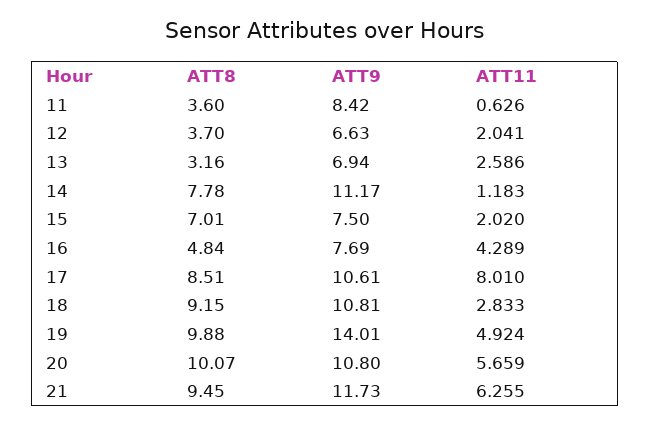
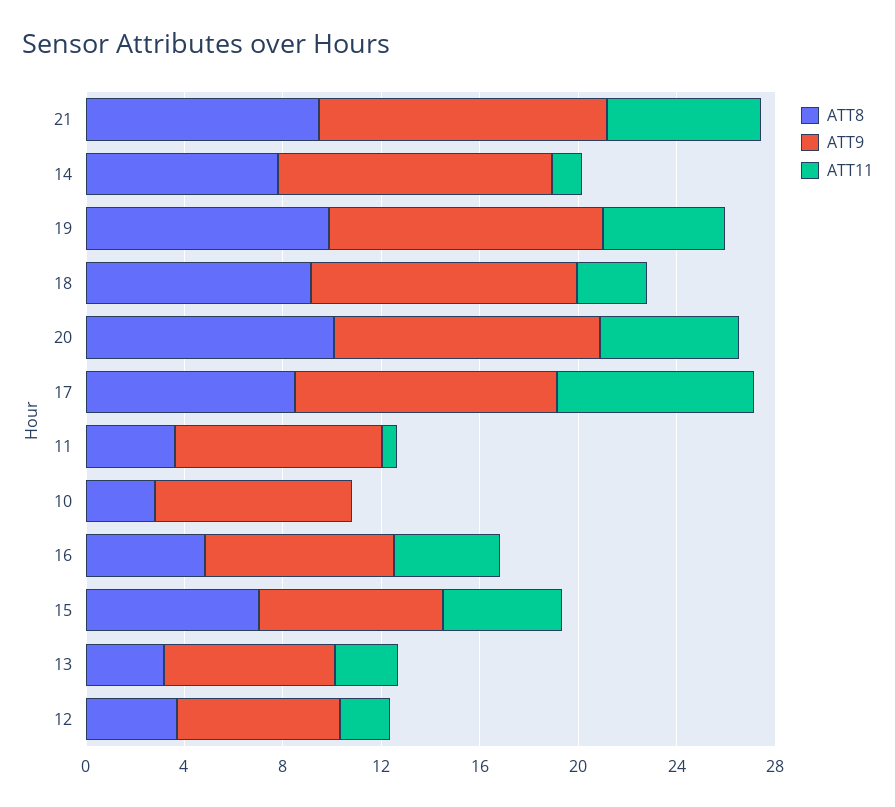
ATT11, 15: 2.02 -> 5
ATT9, 19: 14.01 -> 11
ATT8, 10: none -> 3
ATT9, 10: none -> 8
ATT11, 10: none -> 0

